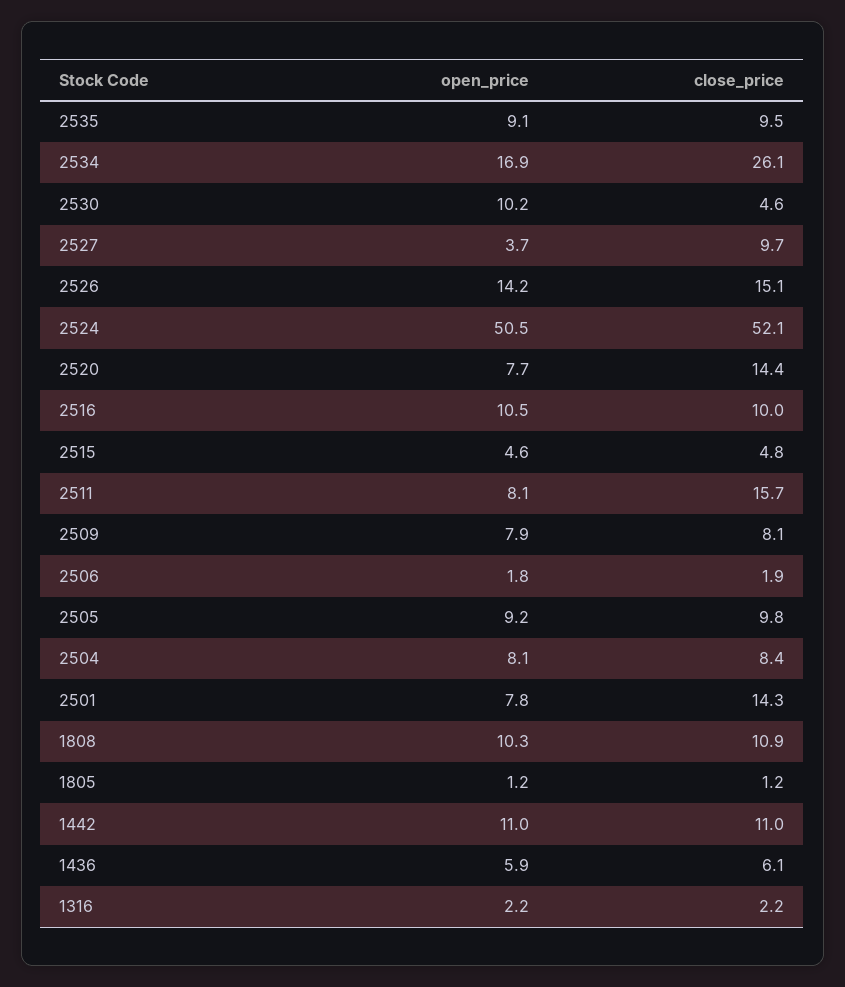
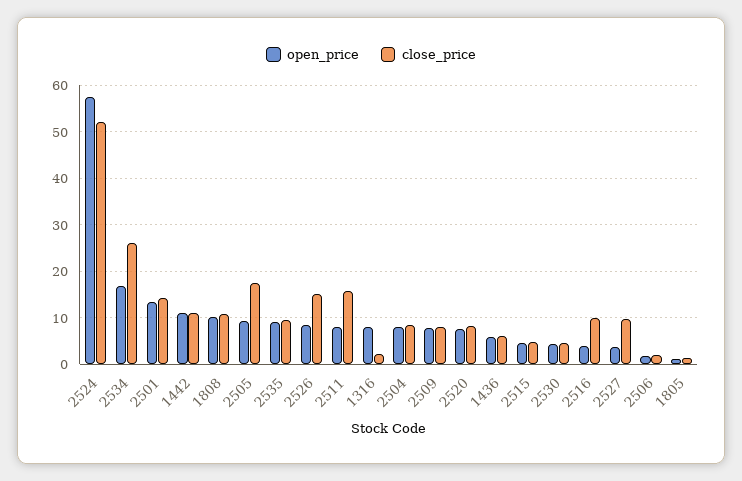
open_price, 2530: 10.2 -> 4
open_price, 2526: 14.2 -> 8
open_price, 2524: 50.5 -> 58
close_price, 2520: 14.4 -> 8
open_price, 2516: 10.5 -> 4
close_price, 2505: 9.8 -> 18
open_price, 2501: 7.8 -> 14
open_price, 1316: 2.2 -> 8

